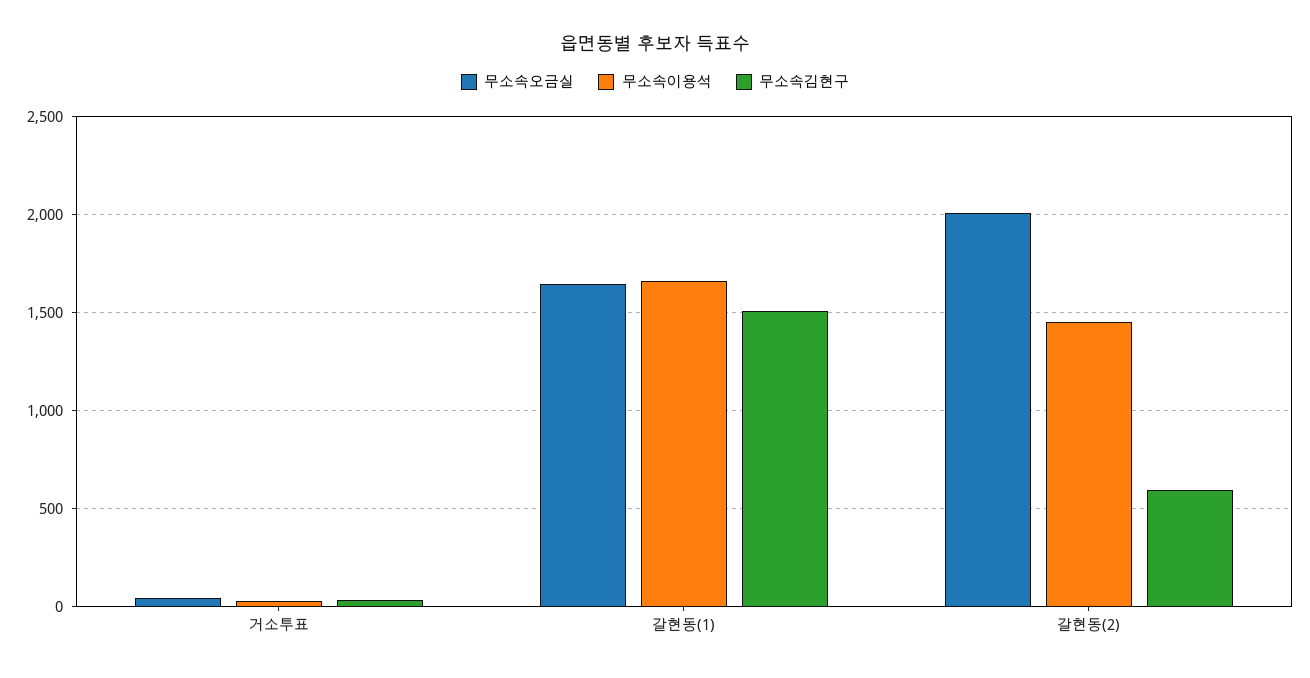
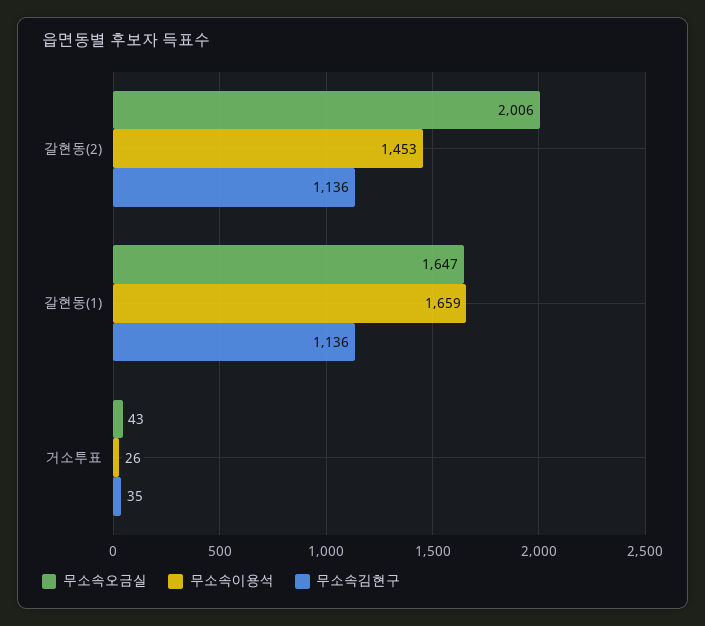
무소속김현구, 갈현동(1): 1500 -> 1136
무소속김현구, 갈현동(2): 600 -> 1136

